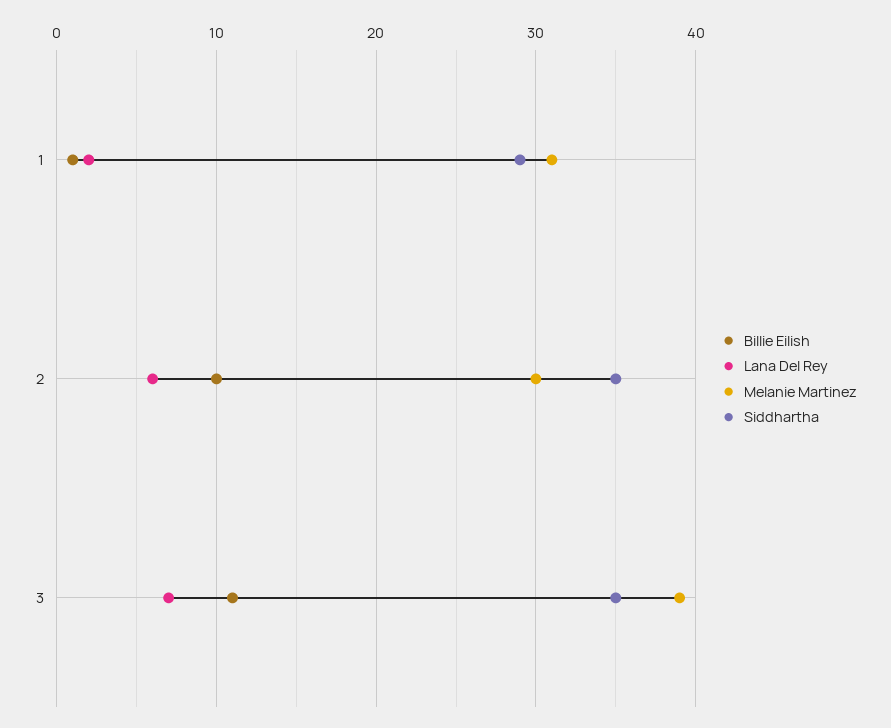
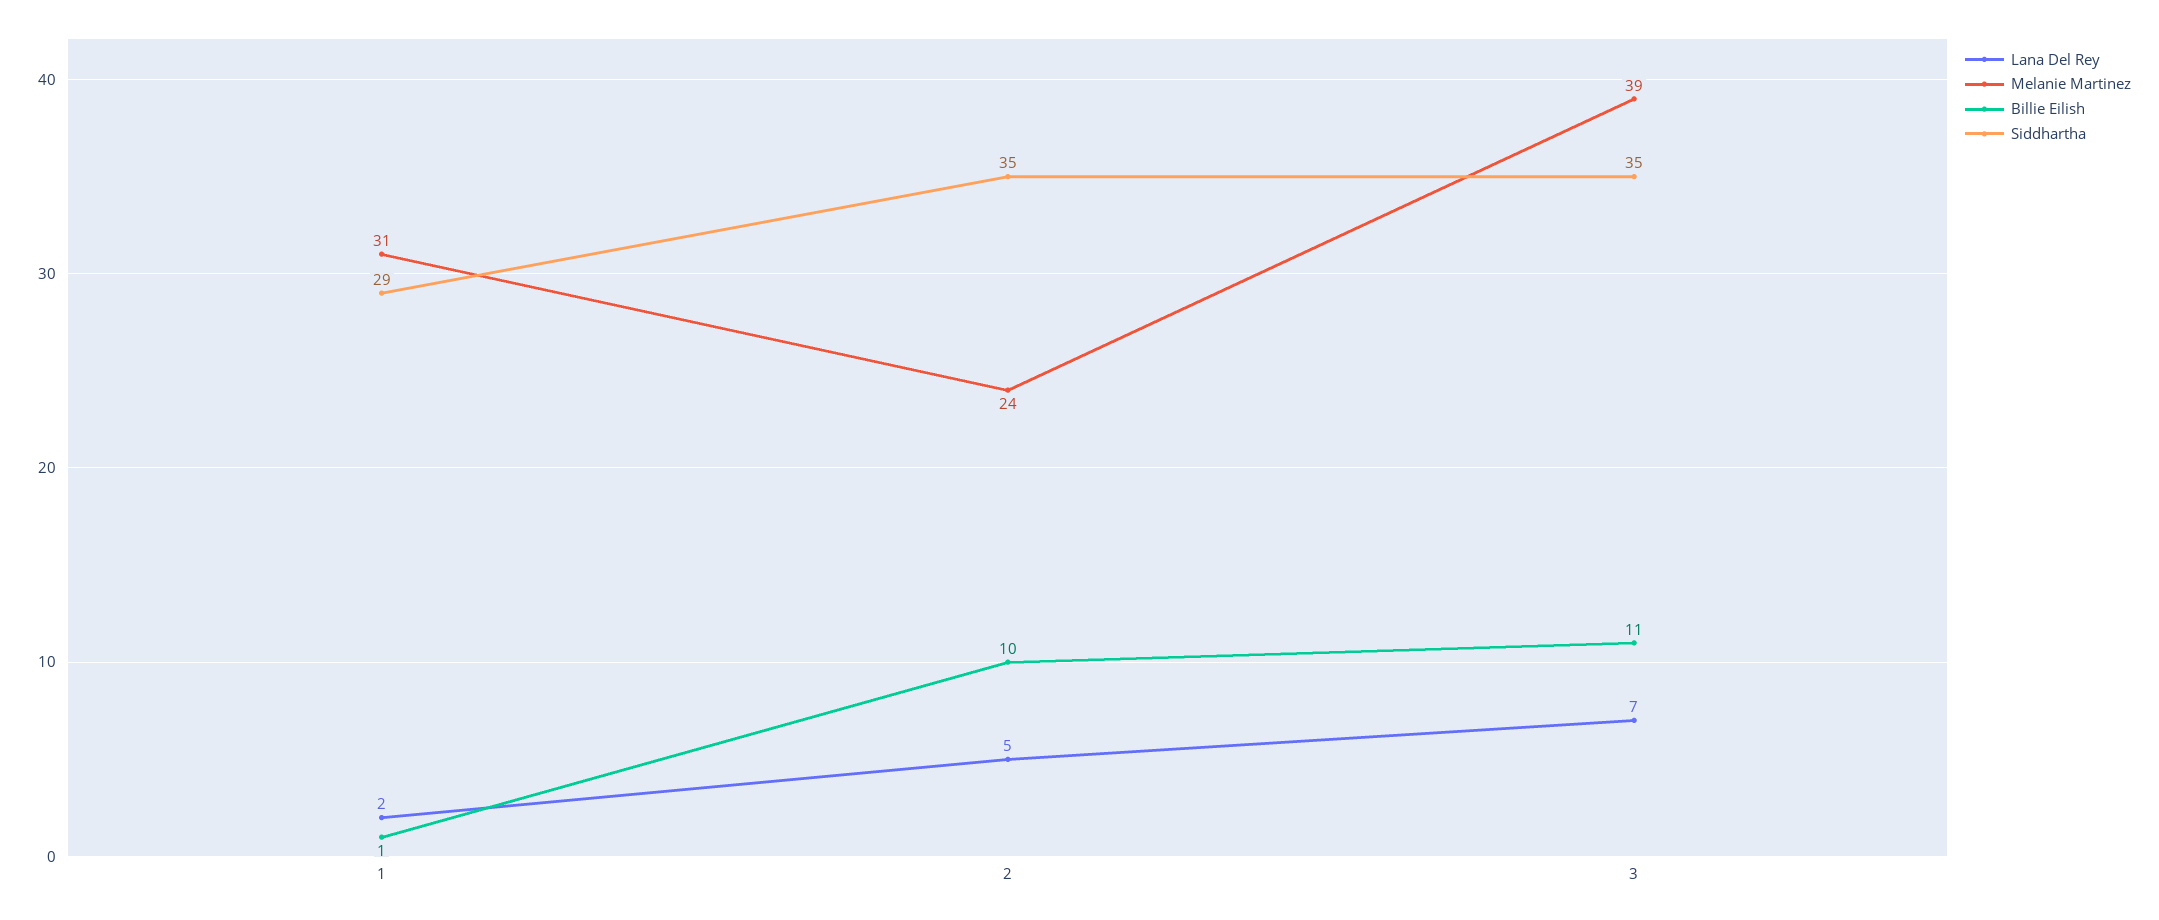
Lana Del Rey, 2: 6 -> 5
Melanie Martinez, 2: 30 -> 24

